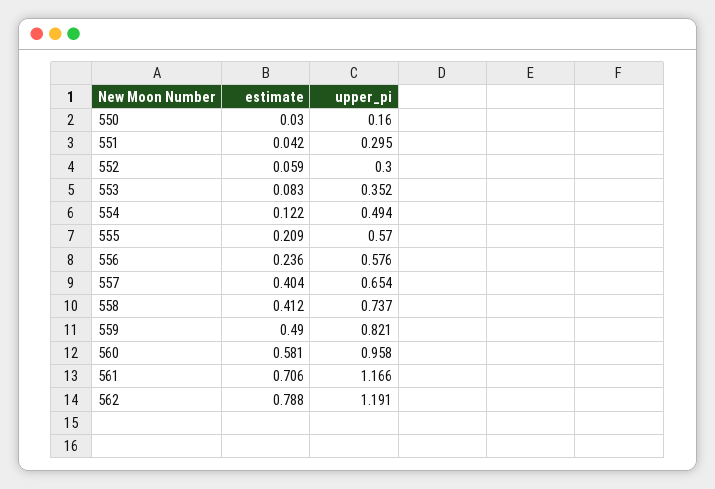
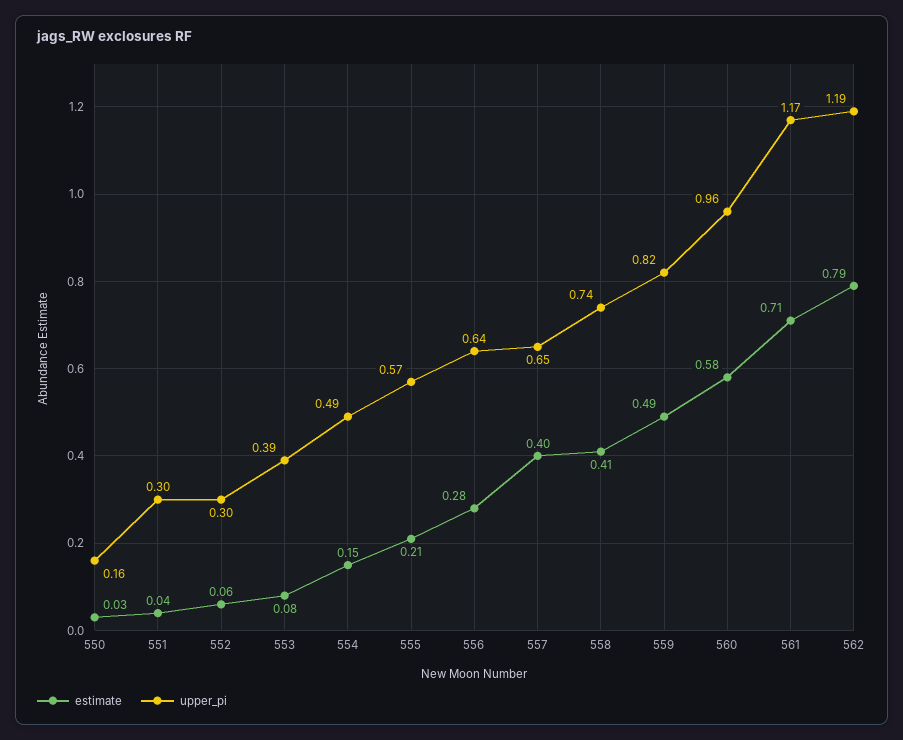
upper_pi, 553: 0.352 -> 0.39
estimate, 554: 0.122 -> 0.15
estimate, 556: 0.236 -> 0.28
upper_pi, 556: 0.576 -> 0.64

